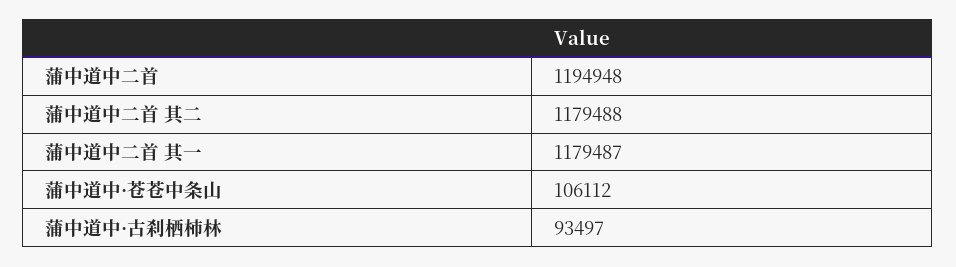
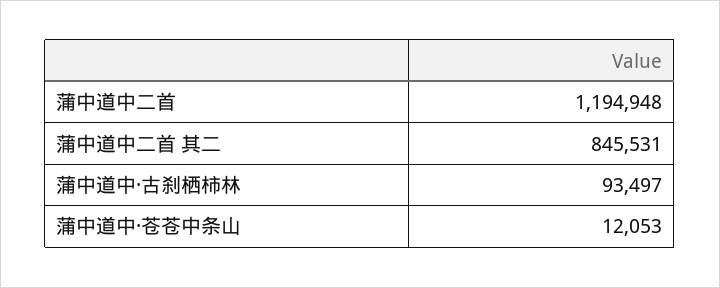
蒲中道中二首 其二: 1179488 -> 845531
蒲中道中二首 其一: 1179487 -> none
蒲中道中·苍苍中条山: 106112 -> 12053

